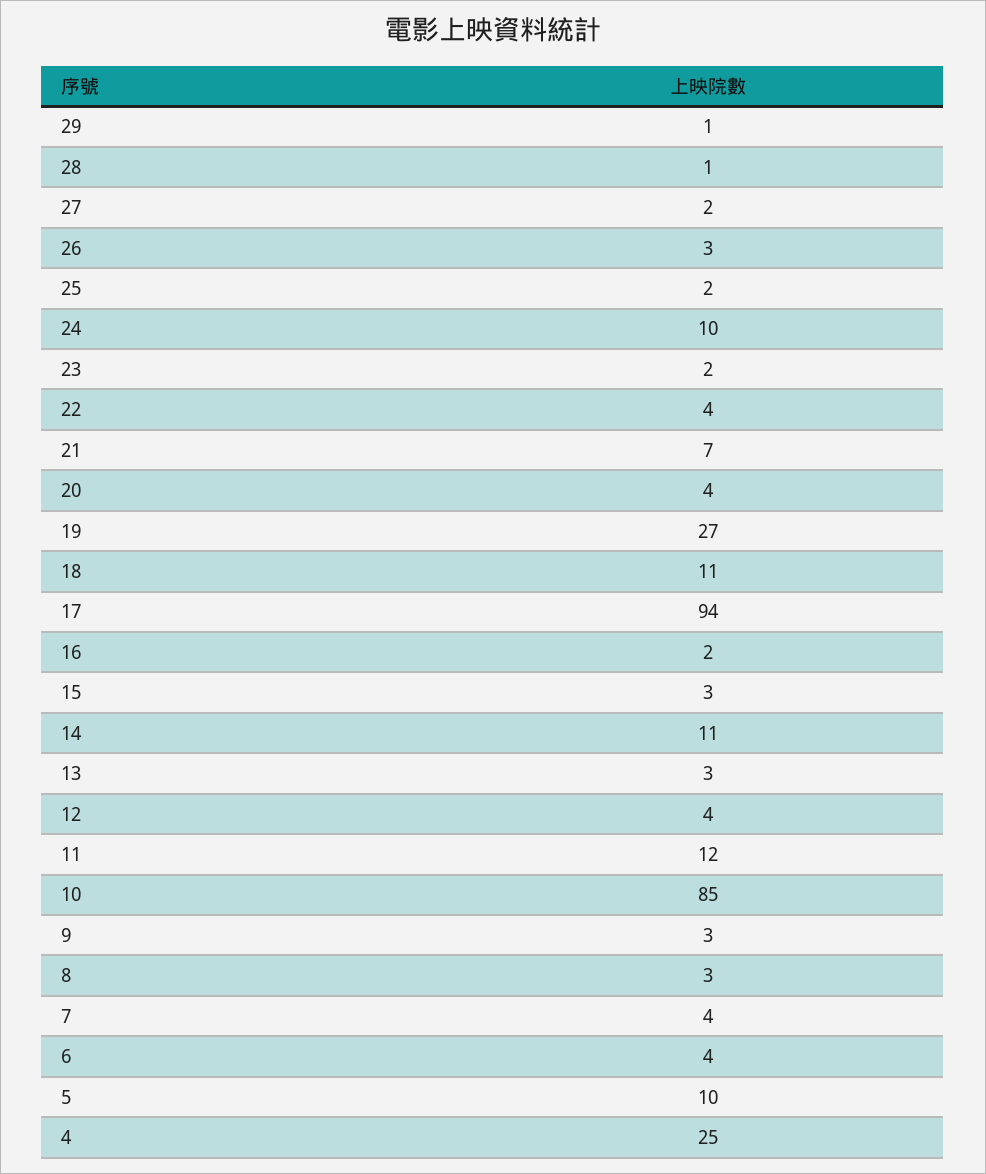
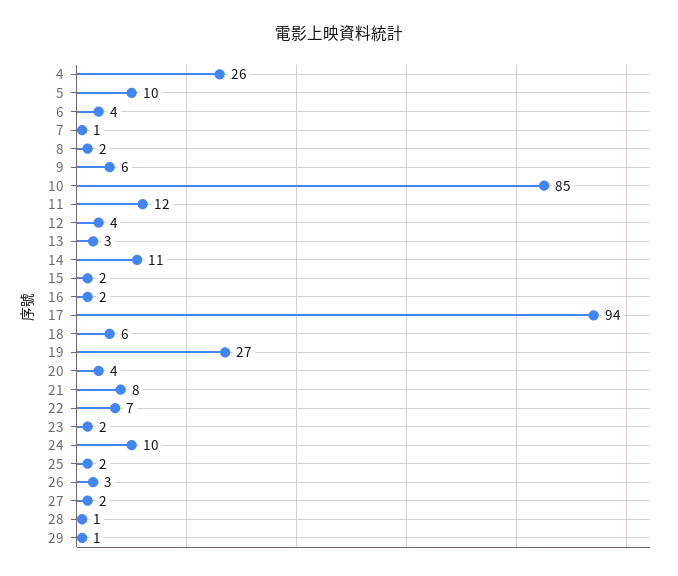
22: 4 -> 7
21: 7 -> 8
18: 11 -> 6
15: 3 -> 2
9: 3 -> 6
8: 3 -> 2
7: 4 -> 1
4: 25 -> 26

